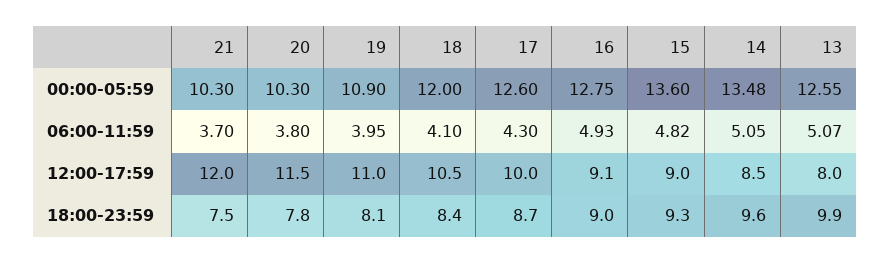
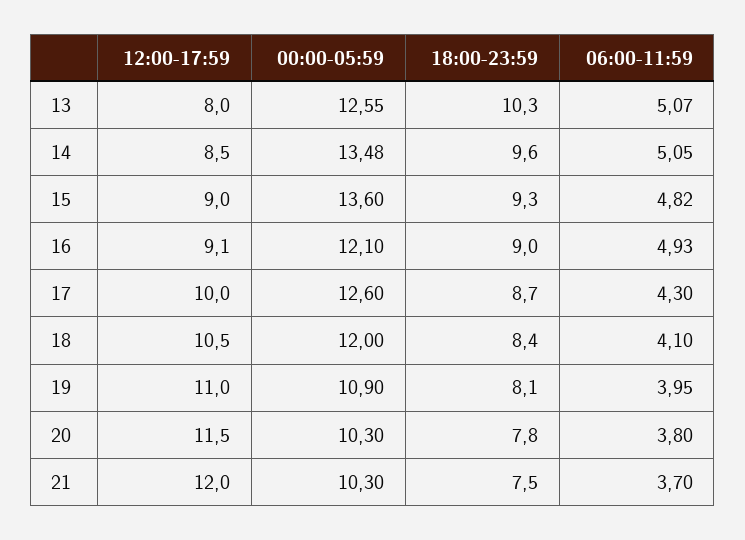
16, 00:00-05:59: 12.75 -> 12.1
13, 18:00-23:59: 9.9 -> 10.3

